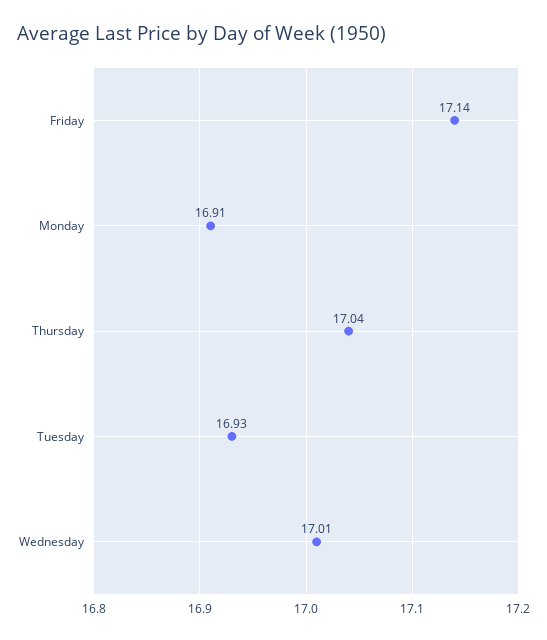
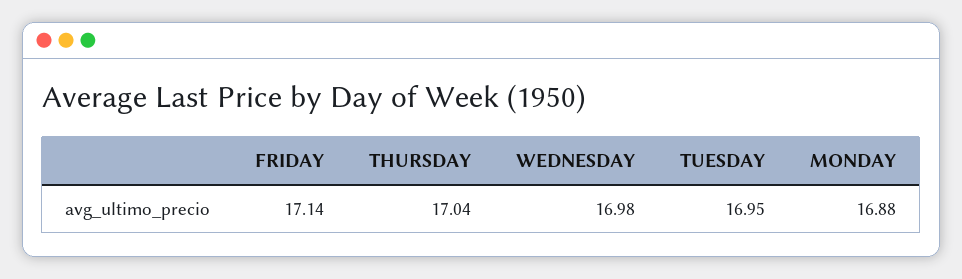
Monday: 16.91 -> 16.88
Tuesday: 16.93 -> 16.95
Wednesday: 17.01 -> 16.98

